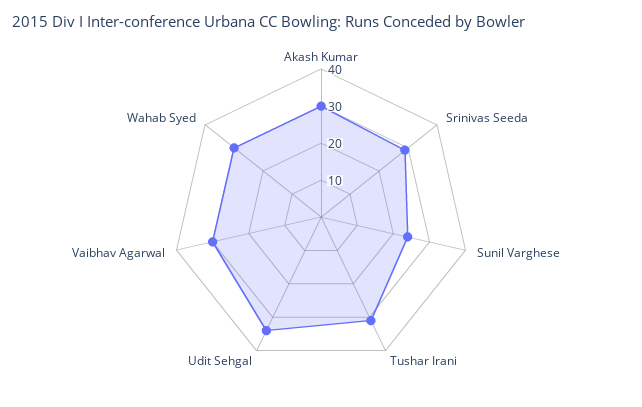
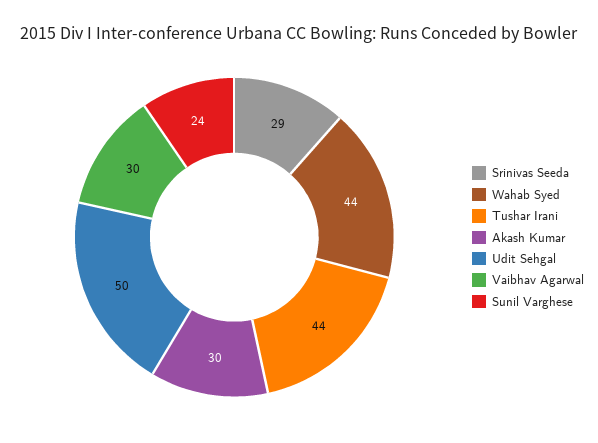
Tushar Irani: 30 -> 44
Udit Sehgal: 35 -> 50
Wahab Syed: 30 -> 44

